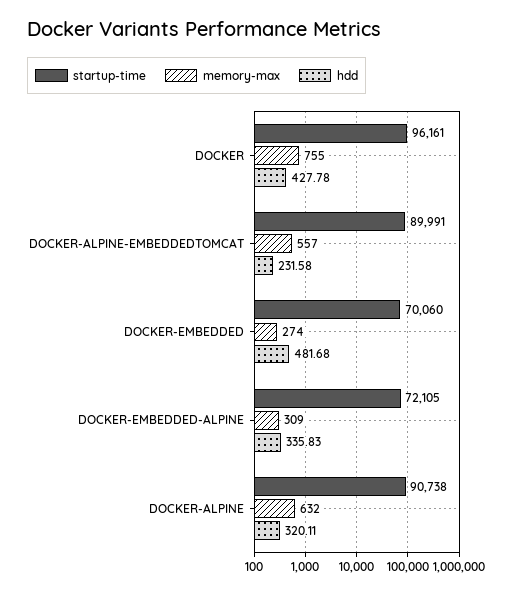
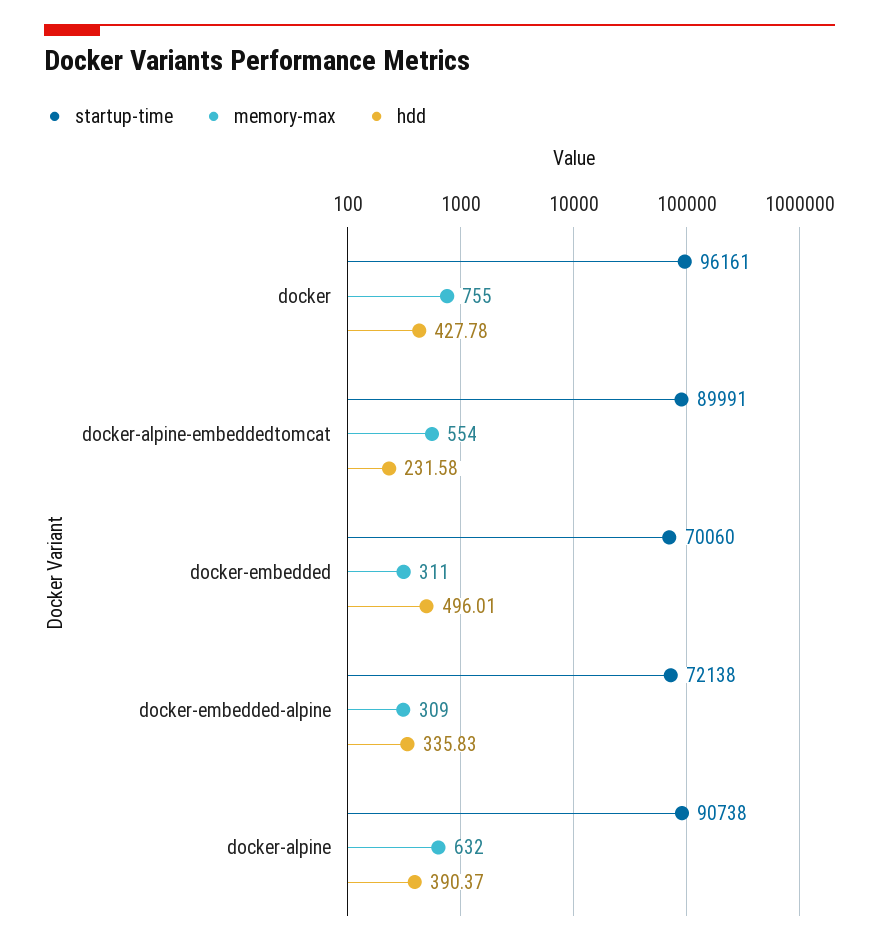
memory-max, DOCKER-ALPINE-EMBEDDEDTOMCAT: 557 -> 554
memory-max, DOCKER-EMBEDDED: 274 -> 311
hdd, DOCKER-EMBEDDED: 481.68 -> 496.01
startup-time, DOCKER-EMBEDDED-ALPINE: 72105 -> 72138
hdd, DOCKER-ALPINE: 320.11 -> 390.37

